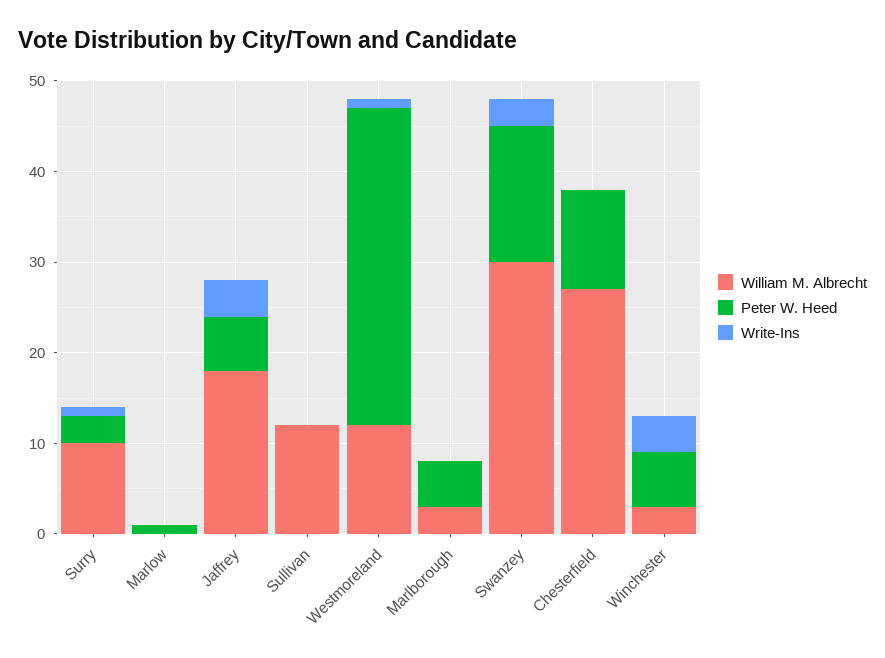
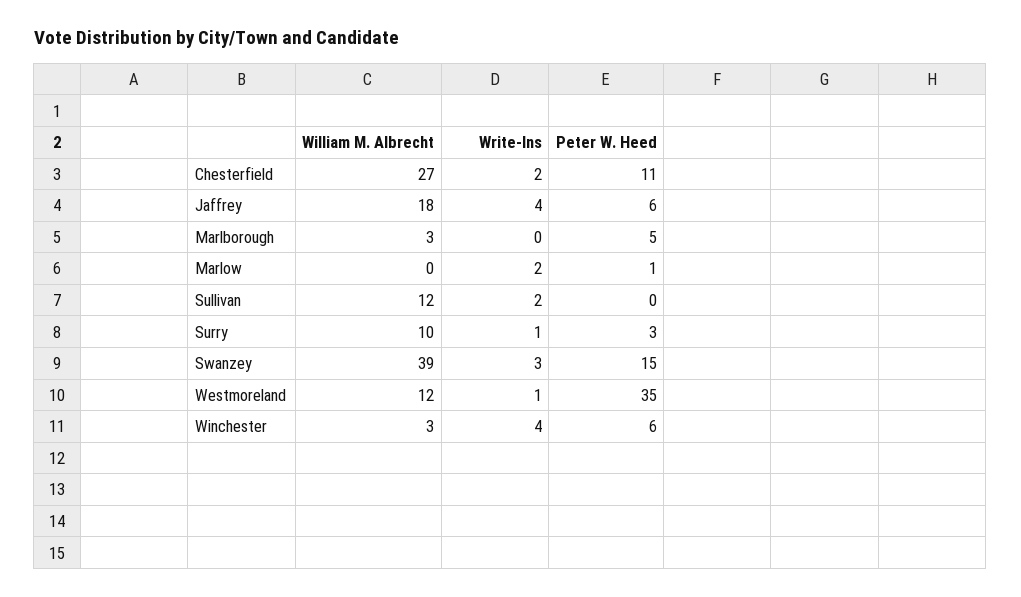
Write-Ins, Marlow: 0 -> 2
Write-Ins, Sullivan: 0 -> 2
William M. Albrecht, Swanzey: 30 -> 39
Write-Ins, Chesterfield: 0 -> 2

